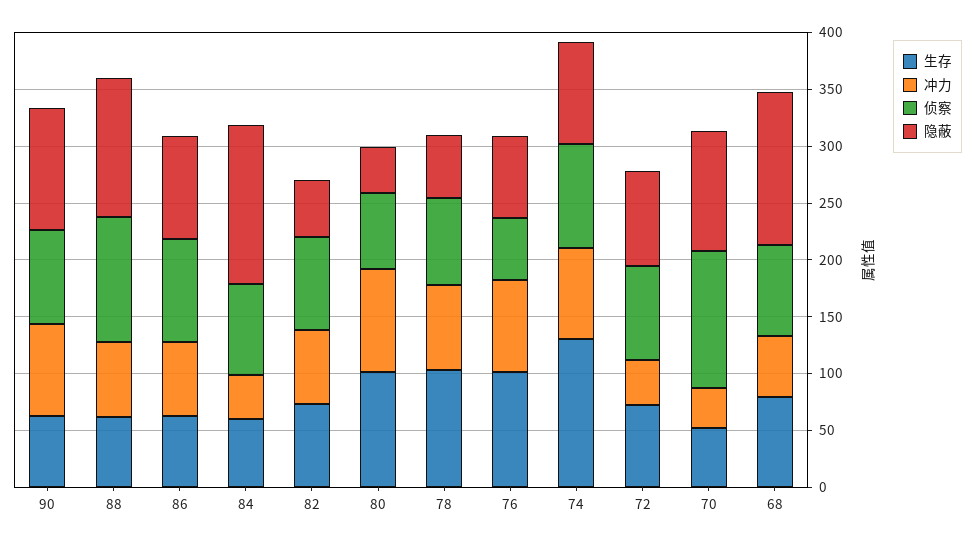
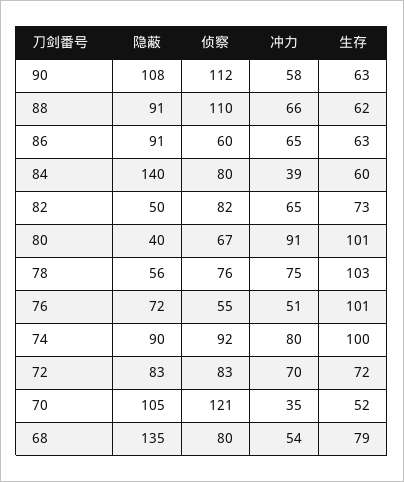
冲力, 90: 80 -> 58
侦察, 90: 80 -> 112
隐蔽, 88: 120 -> 91
侦察, 86: 90 -> 60
冲力, 76: 80 -> 51
生存, 74: 130 -> 100
冲力, 72: 40 -> 70

